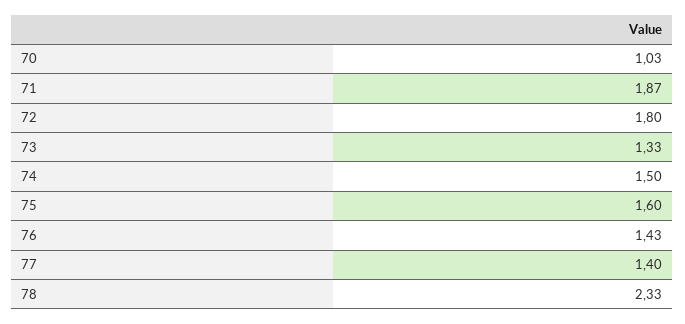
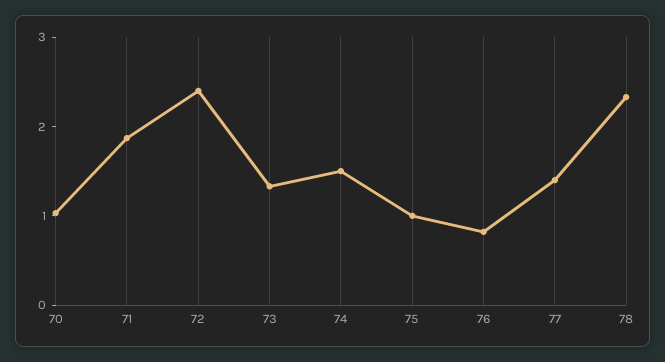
72: 1.8 -> 2.4
75: 1.6 -> 1
76: 1.43 -> 0.8

